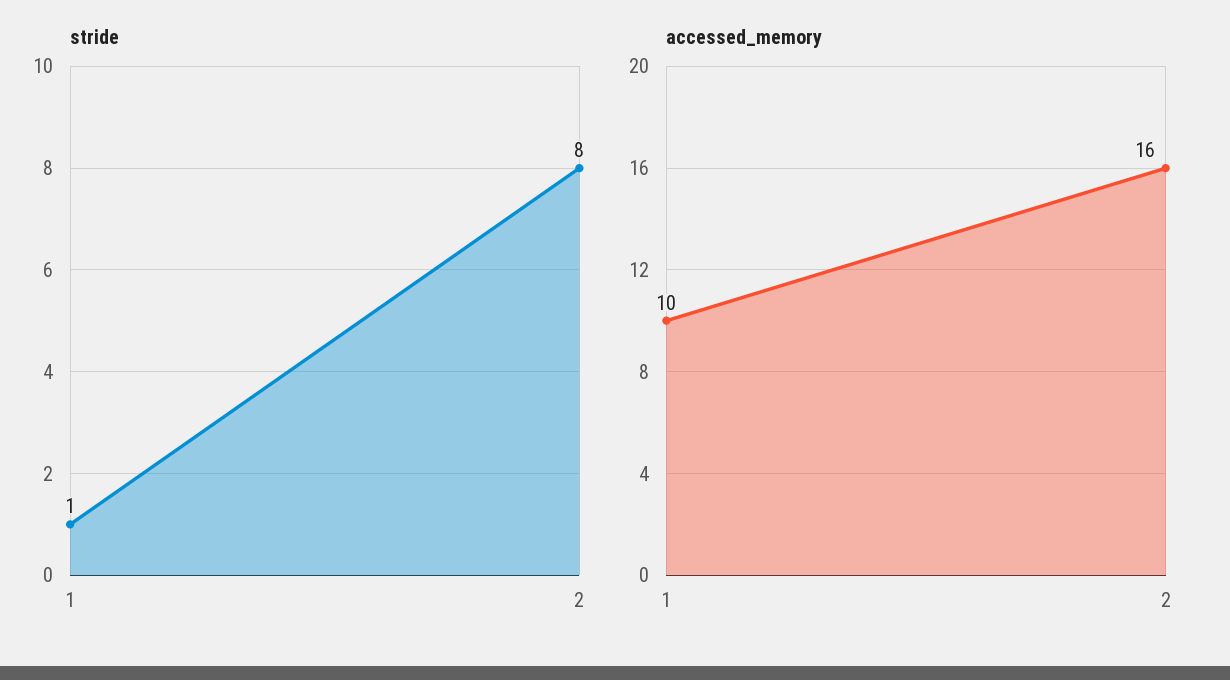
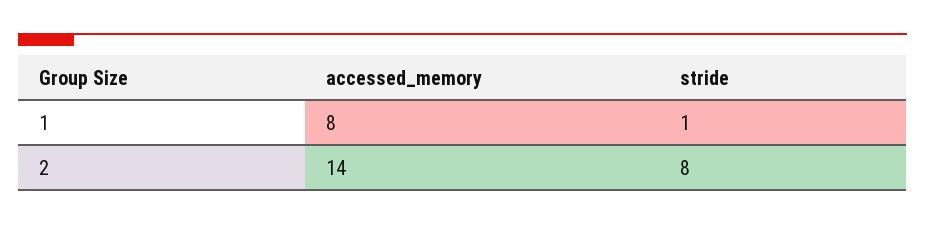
accessed_memory, 1: 10 -> 8
accessed_memory, 2: 16 -> 14

